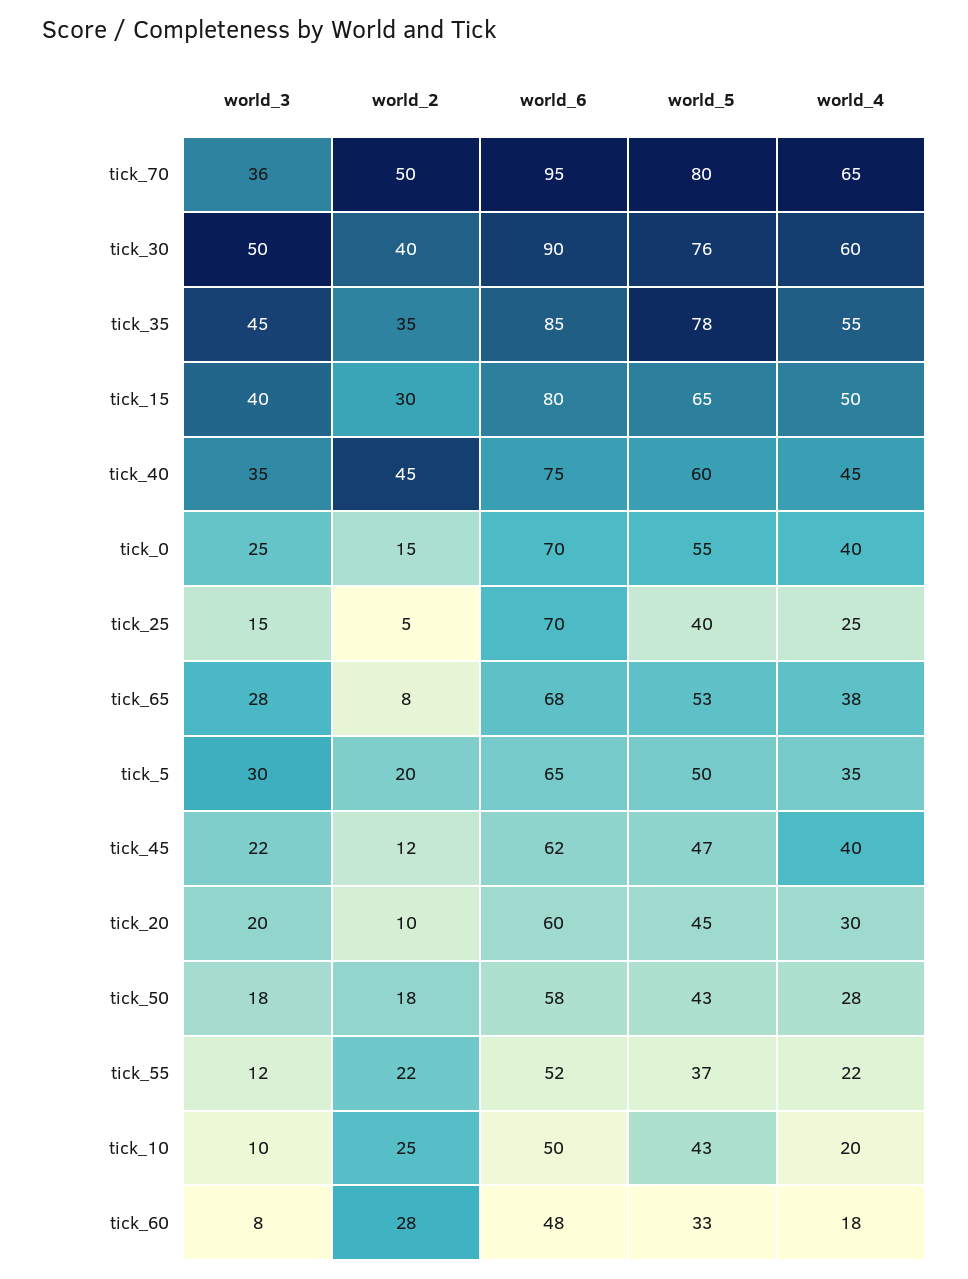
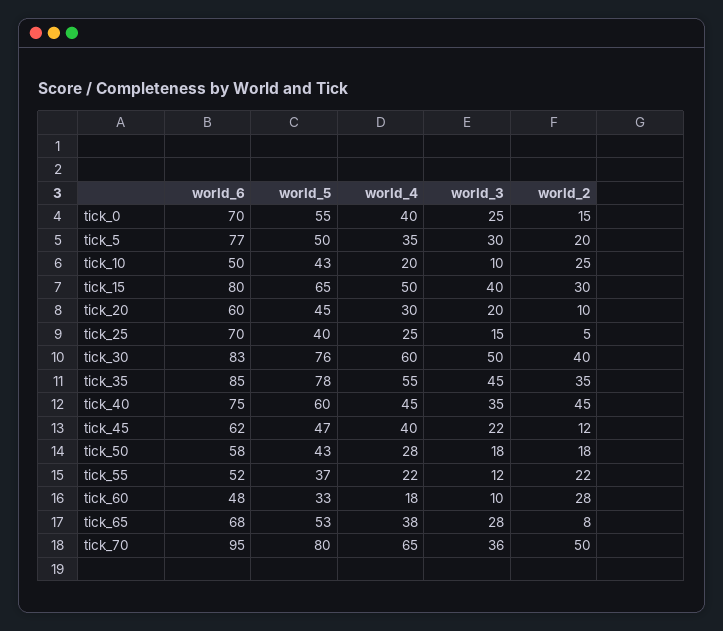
world_6, tick_30: 90 -> 83
world_6, tick_5: 65 -> 77
world_3, tick_60: 8 -> 10

